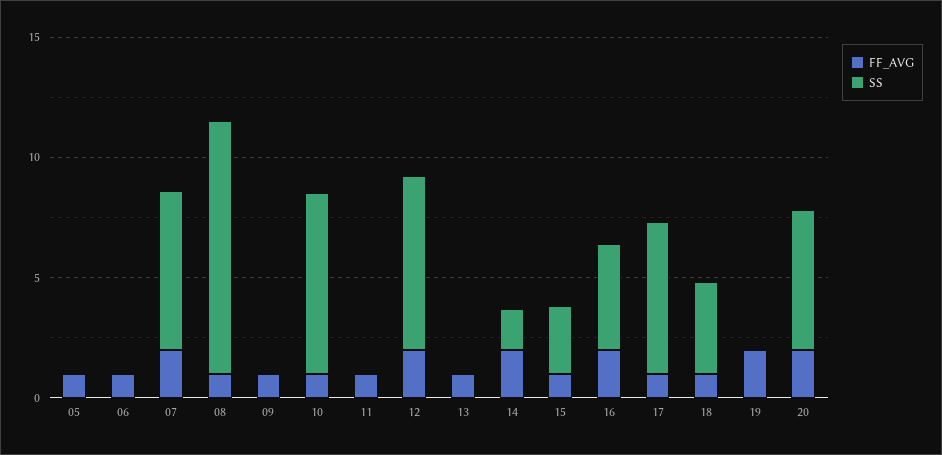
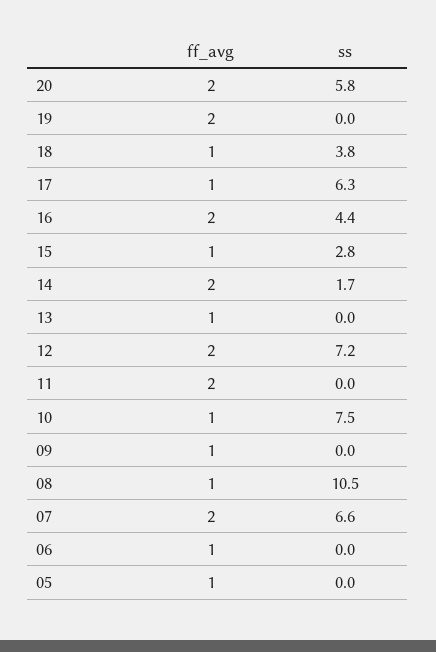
FF_AVG, 11: 1 -> 2

